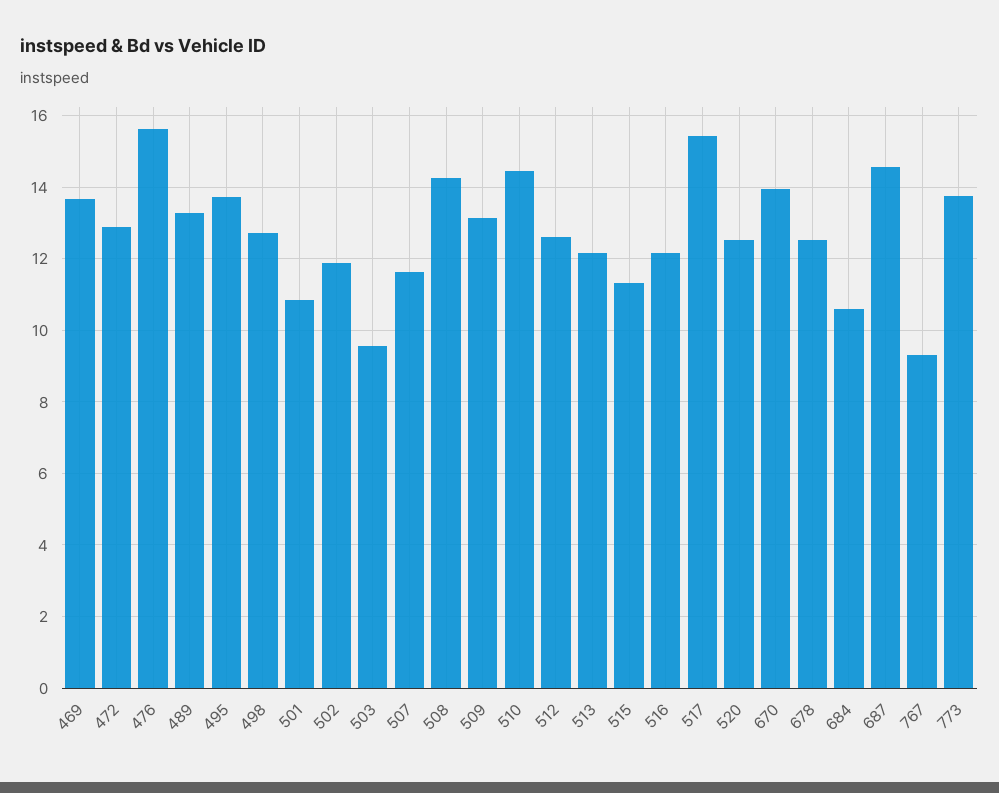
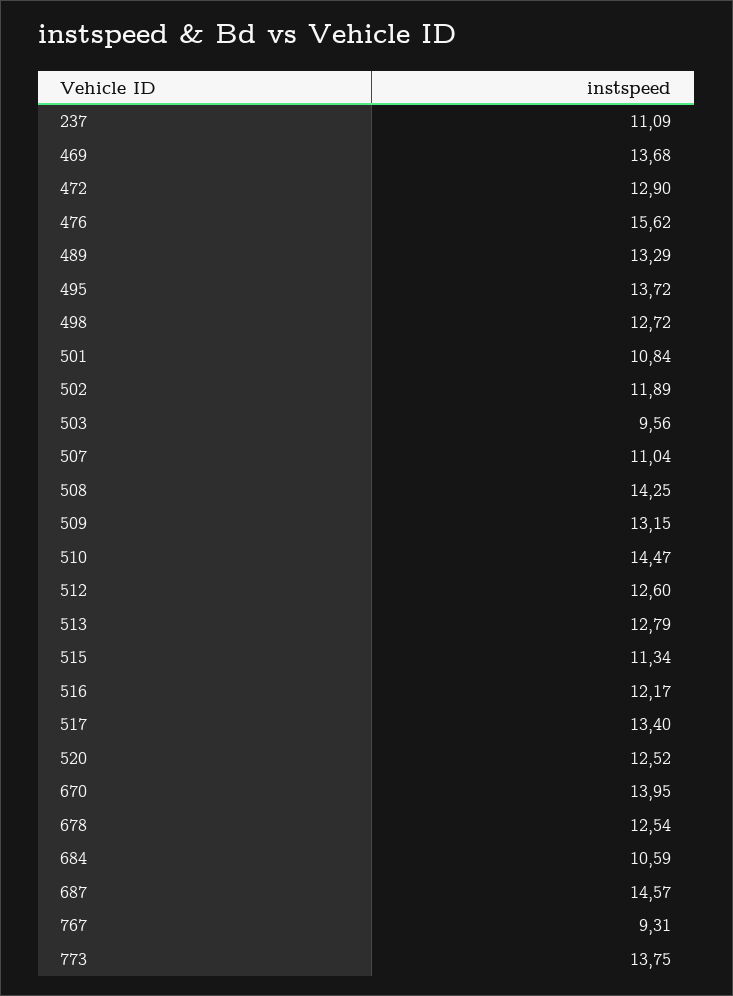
507: 11.6 -> 11.04
513: 12.2 -> 12.79
517: 15.4 -> 13.4
237: none -> 11.09

